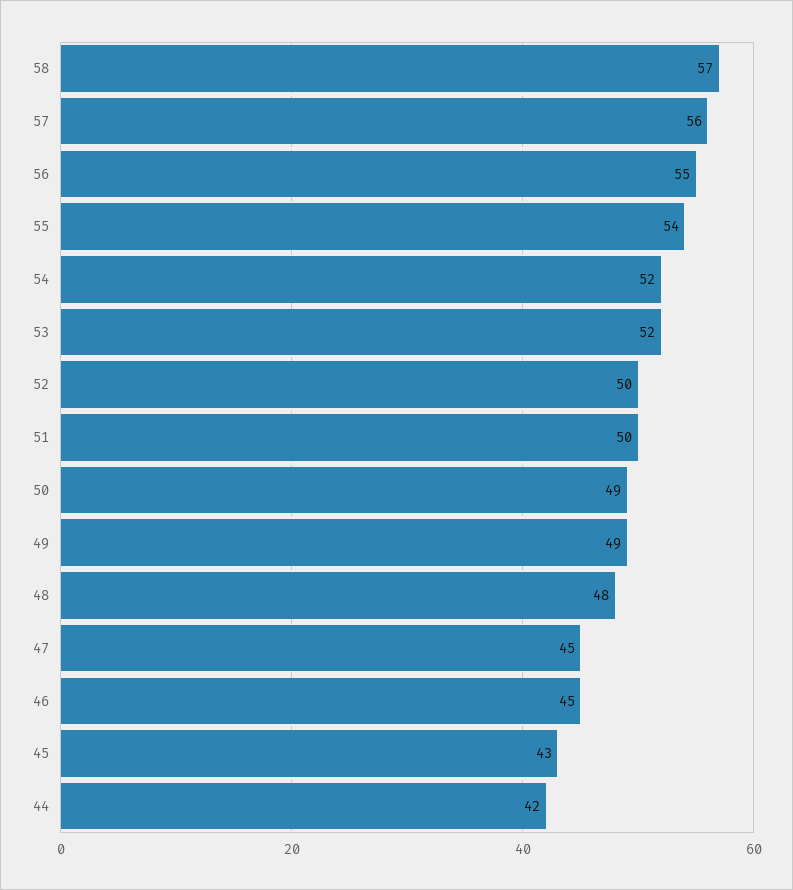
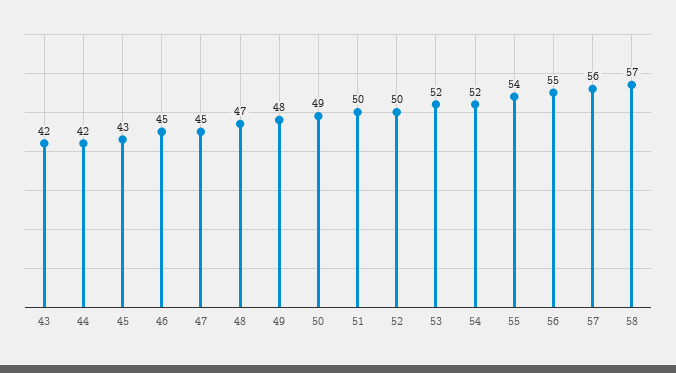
49: 49 -> 48
48: 48 -> 47
43: none -> 42

